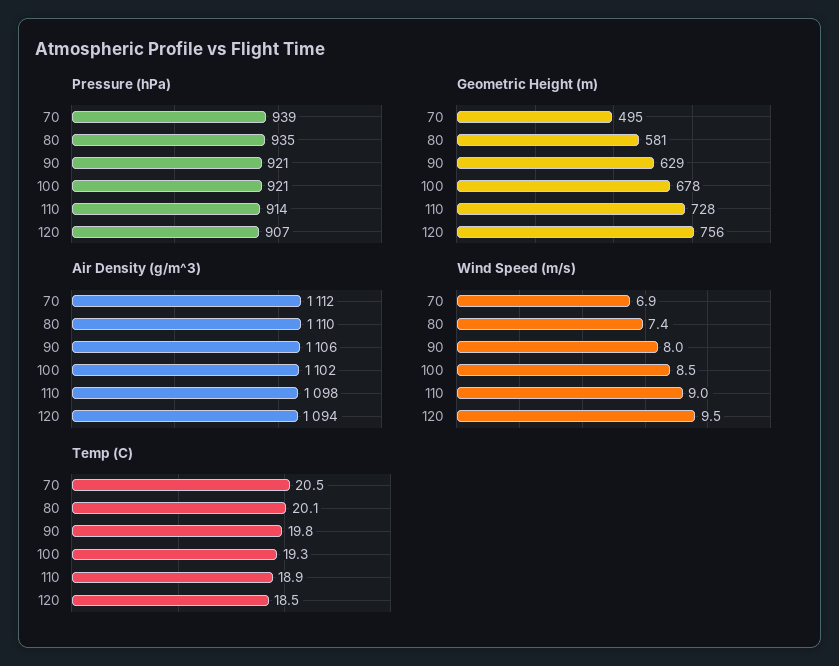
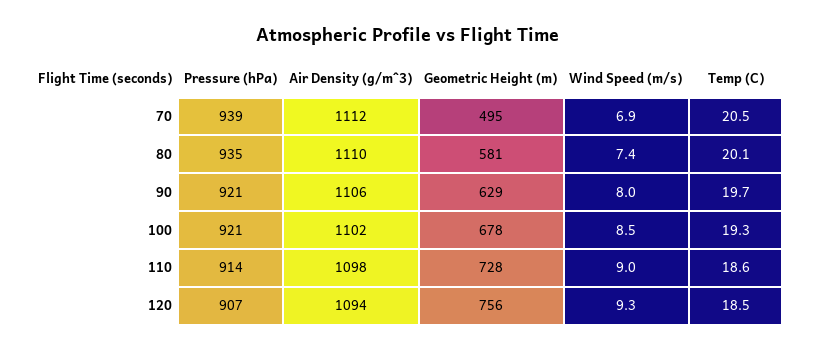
Wind Speed (m/s), 120: 9.5 -> 9.3
Temp (C), 90: 19.8 -> 19.7
Temp (C), 110: 18.9 -> 18.6

